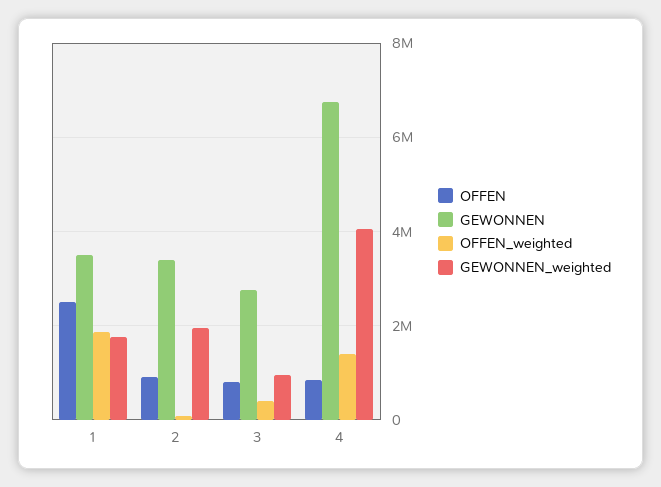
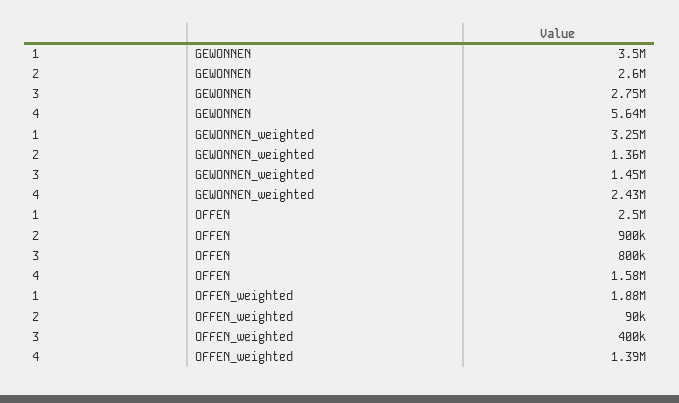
GEWONNEN_weighted, 1: 1800000 -> 3250000
GEWONNEN, 2: 3400000 -> 2600000
GEWONNEN_weighted, 2: 2000000 -> 1360000
GEWONNEN_weighted, 3: 1000000 -> 1450000
OFFEN, 4: 800000 -> 1580000
GEWONNEN, 4: 6800000 -> 5640000
GEWONNEN_weighted, 4: 4000000 -> 2430000

